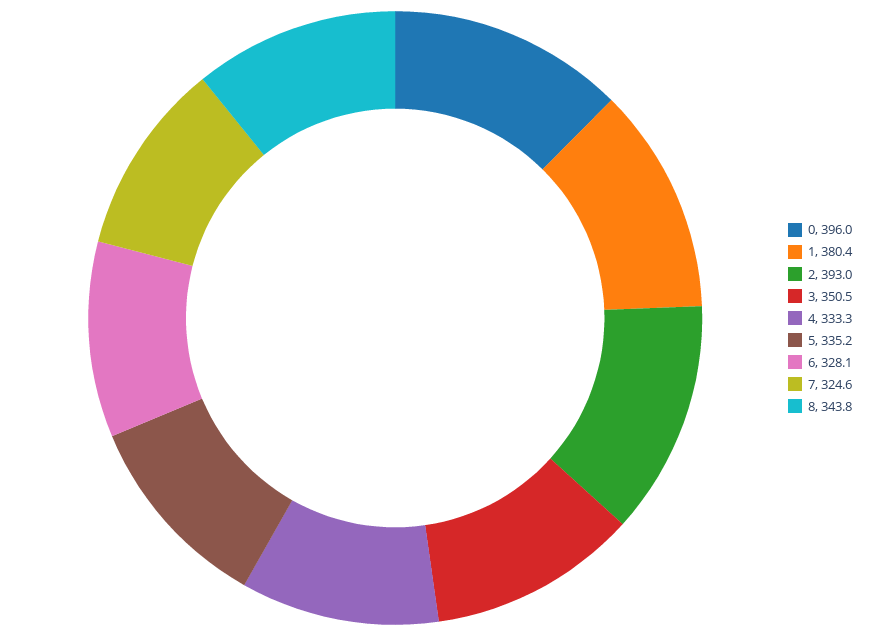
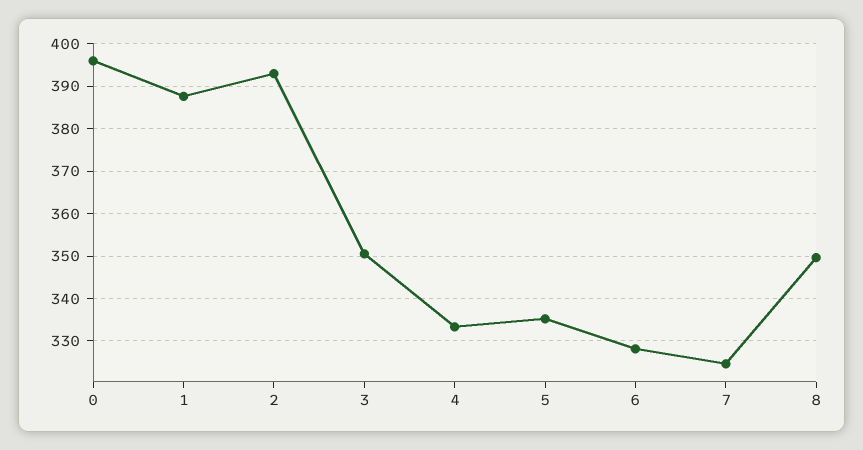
1: 380.4 -> 388
8: 343.8 -> 350

